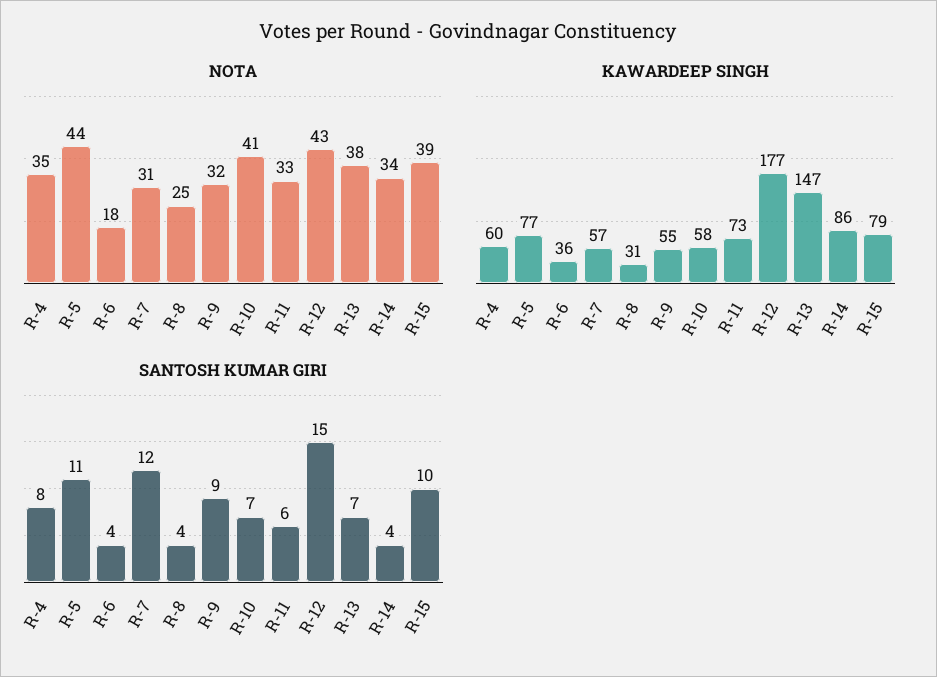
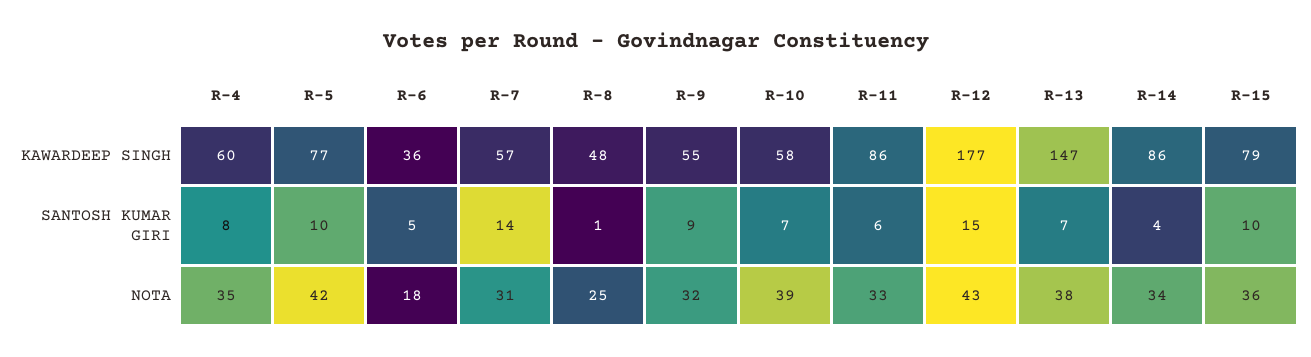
NOTA, R-5: 44 -> 42
NOTA, R-10: 41 -> 39
NOTA, R-15: 39 -> 36
KAWARDEEP SINGH, R-8: 31 -> 48
KAWARDEEP SINGH, R-11: 73 -> 86
SANTOSH KUMAR GIRI, R-5: 11 -> 10
SANTOSH KUMAR GIRI, R-6: 4 -> 5
SANTOSH KUMAR GIRI, R-7: 12 -> 14
SANTOSH KUMAR GIRI, R-8: 4 -> 1

